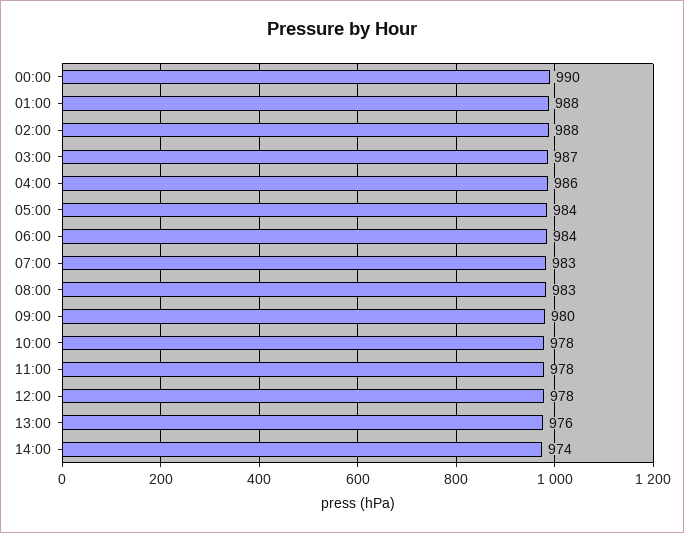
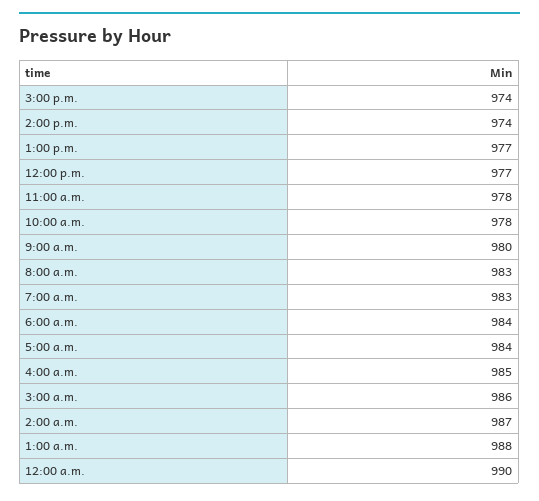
02:00: 988 -> 987
03:00: 987 -> 986
04:00: 986 -> 985
12:00: 978 -> 977
13:00: 976 -> 977
3:00 p.m.: none -> 974

